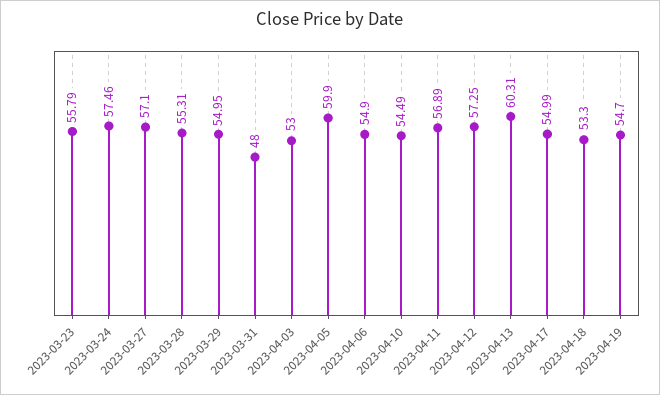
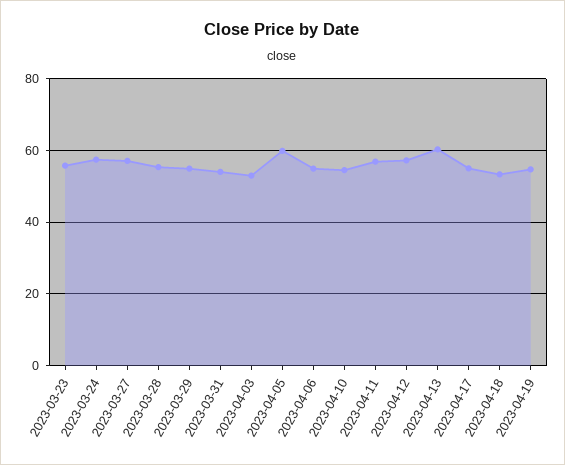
2023-03-31: 48 -> 54

